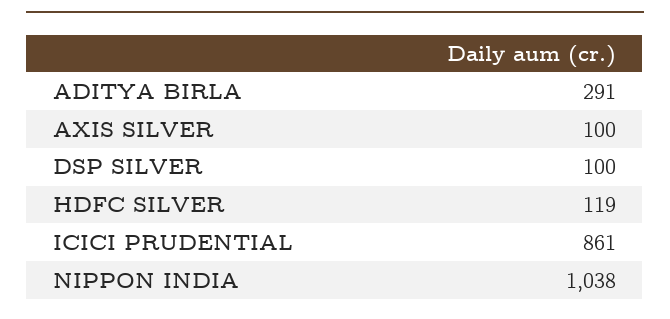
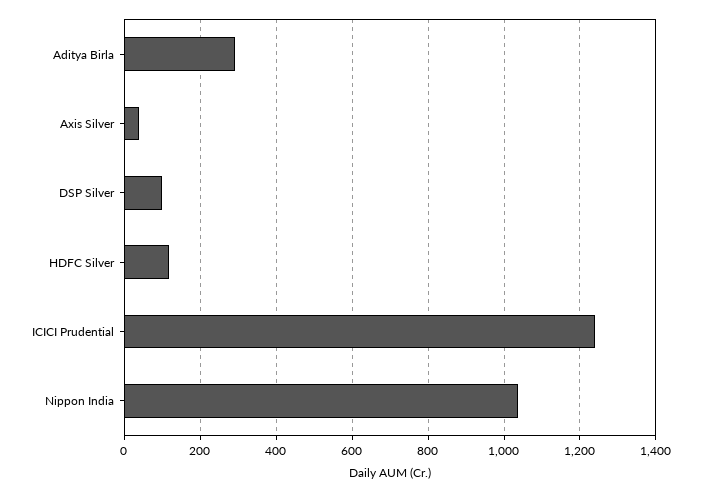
AXIS SILVER: 100 -> 40
ICICI PRUDENTIAL: 861 -> 1240

